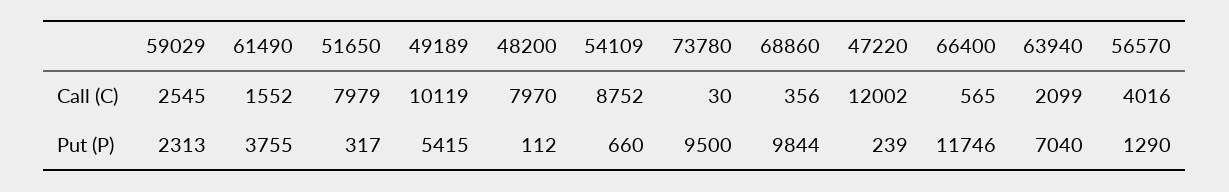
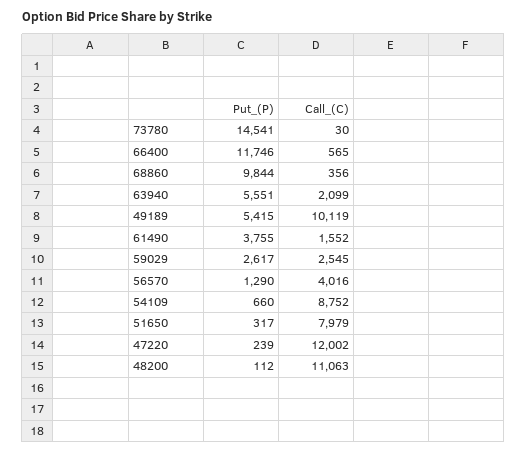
48200, Call (C): 7970 -> 11063
59029, Put (P): 2313 -> 2617
73780, Put (P): 9500 -> 14541
63940, Put (P): 7040 -> 5551

